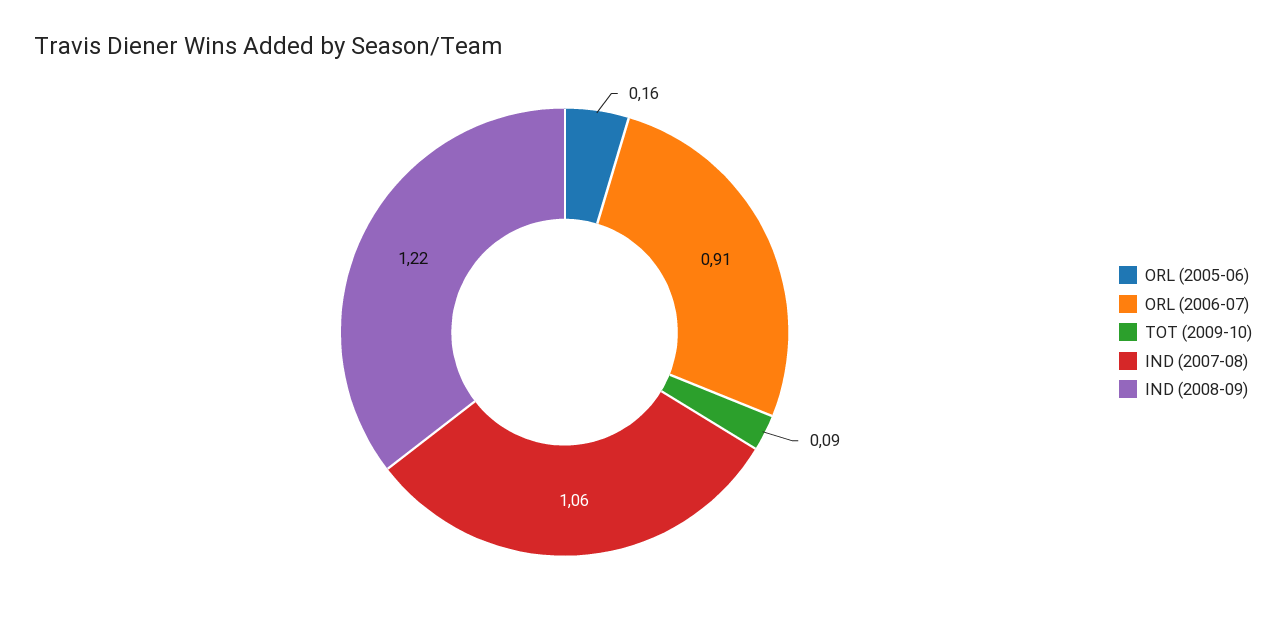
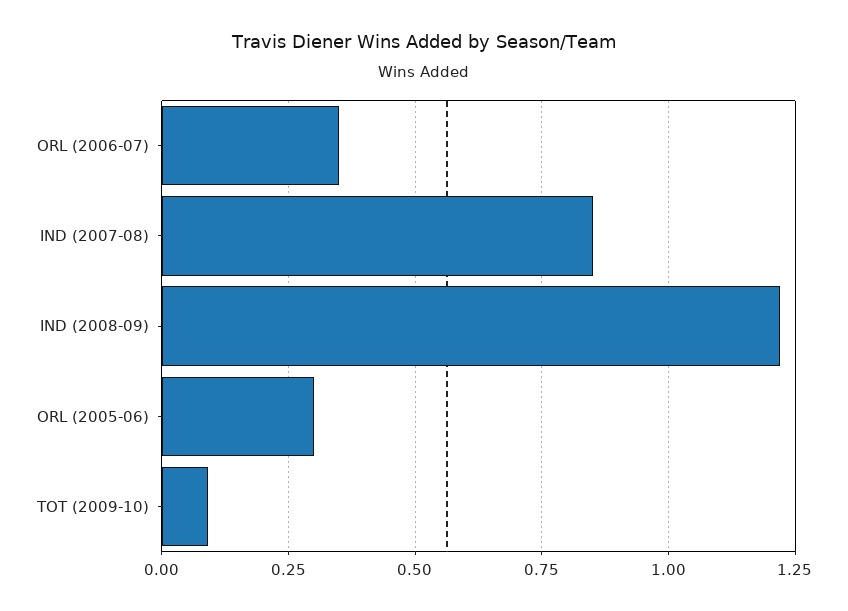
ORL (2005-06): 0.16 -> 0.3
ORL (2006-07): 0.91 -> 0.35
IND (2007-08): 1.06 -> 0.85

